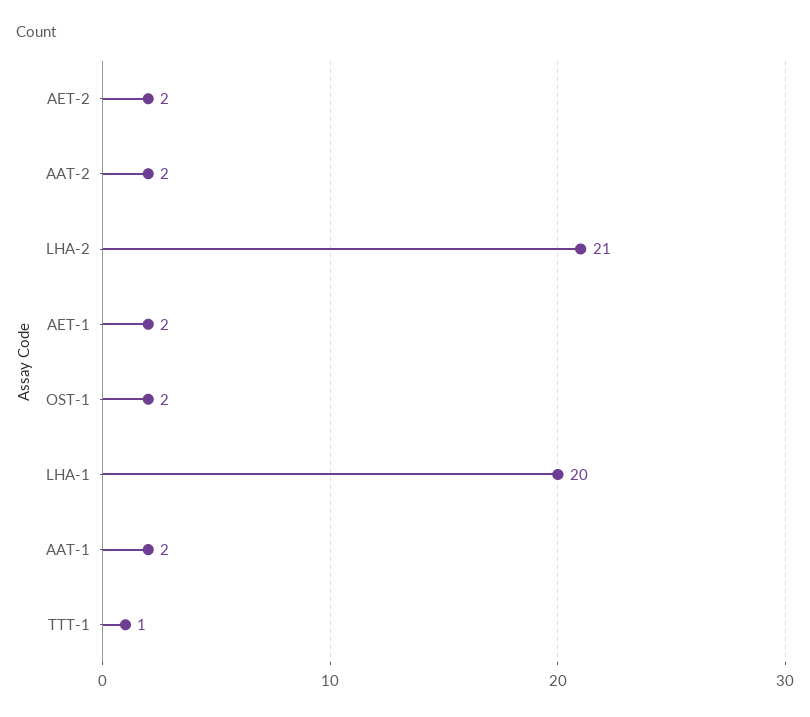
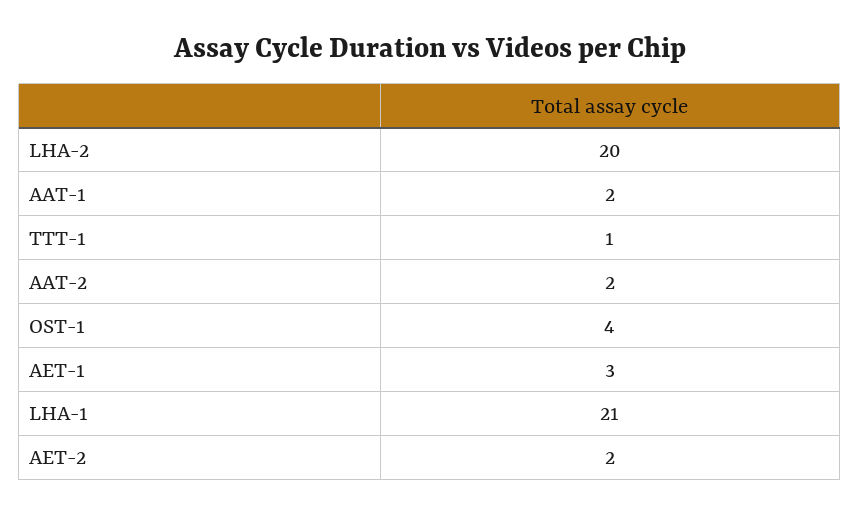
LHA-2: 21 -> 20
AET-1: 2 -> 3
OST-1: 2 -> 4
LHA-1: 20 -> 21

